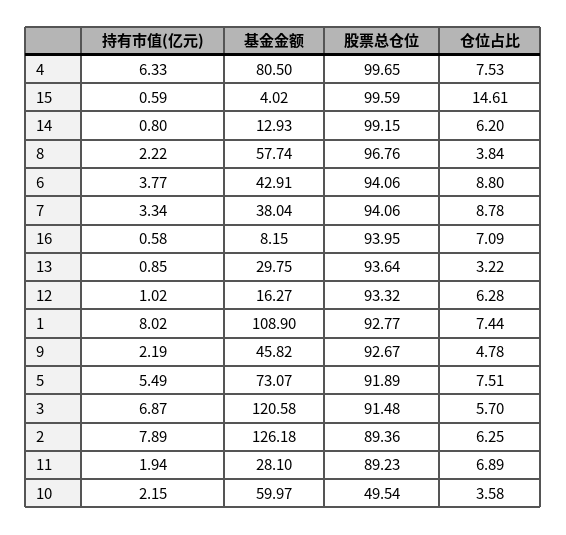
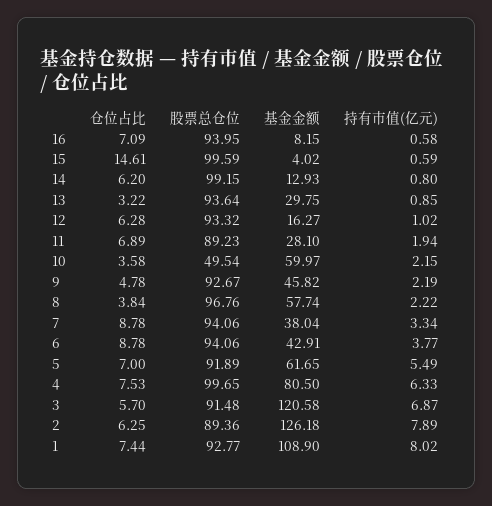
仓位占比, 6: 8.8 -> 8.78
基金金额, 5: 73.07 -> 61.65
仓位占比, 5: 7.51 -> 7

